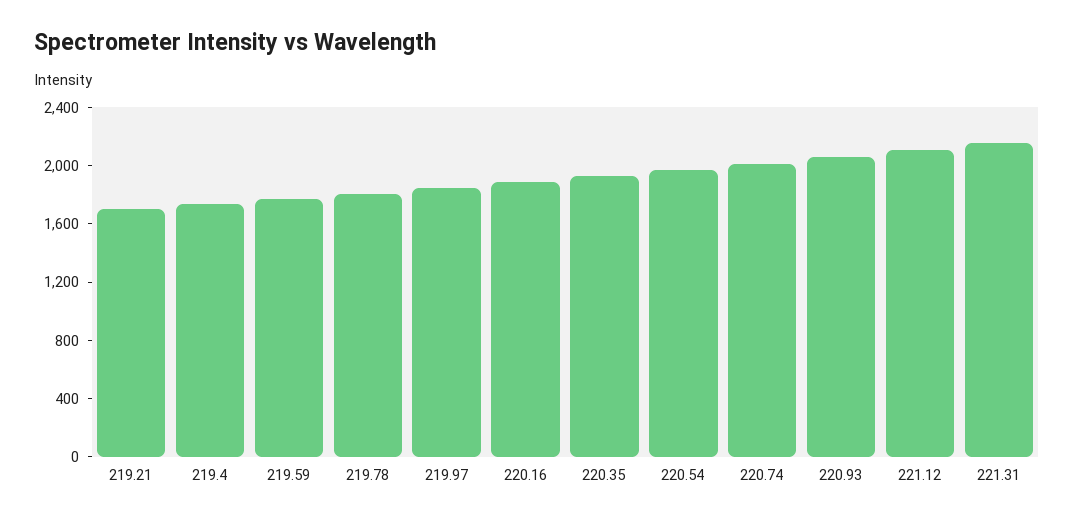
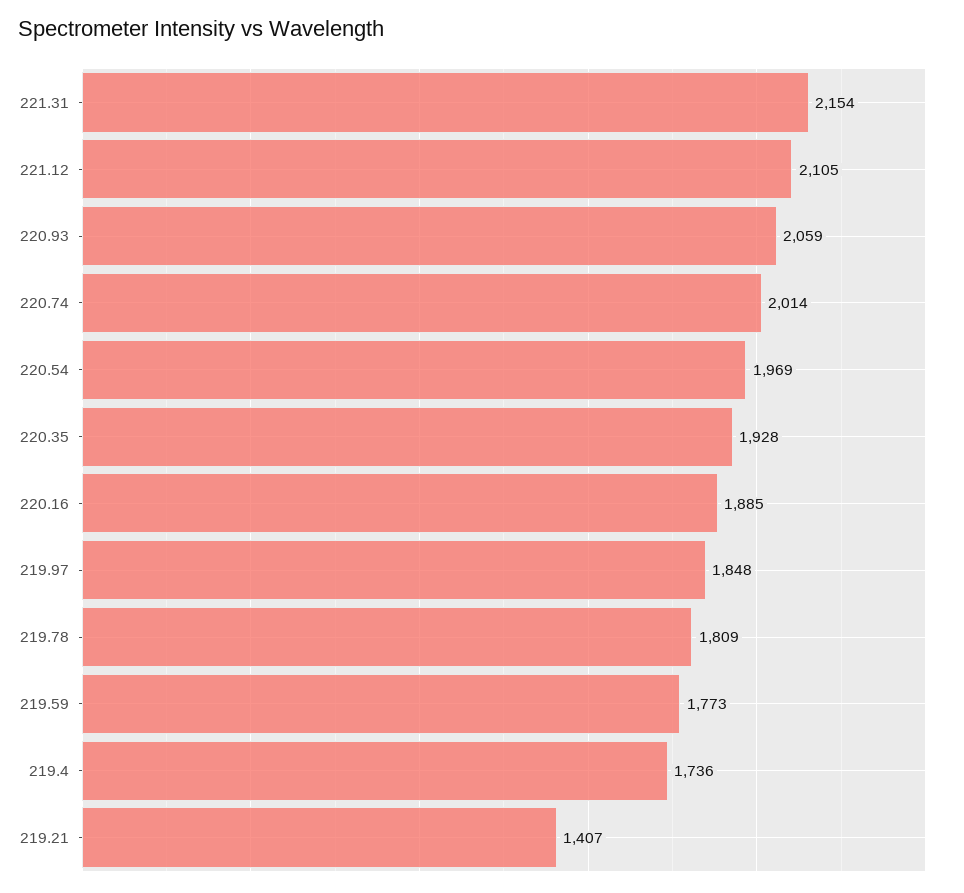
219.21: 1700 -> 1407

